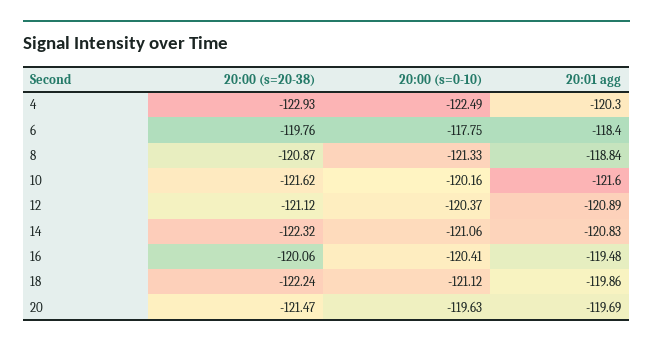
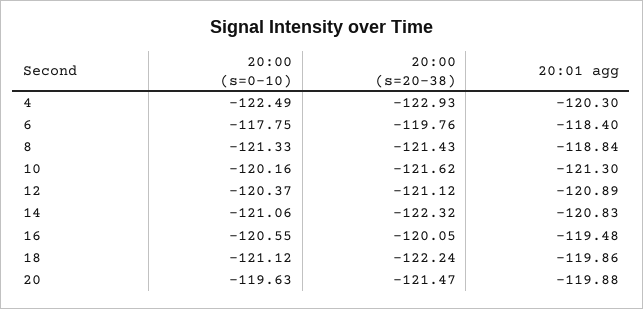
20:00 (s=20-38), 8: -120.87 -> -121.43
20:01 agg, 10: -121.6 -> -121.3
20:00 (s=20-38), 16: -120.06 -> -120.05
20:00 (s=0-10), 16: -120.41 -> -120.55
20:01 agg, 20: -119.69 -> -119.88

